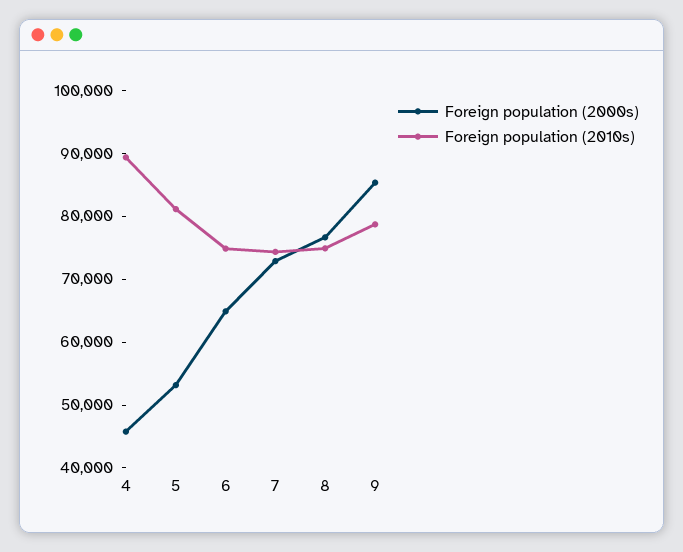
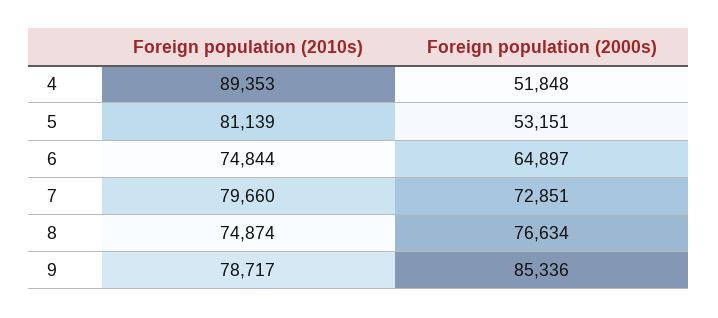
Foreign population (2000s), 4: 46000 -> 51848
Foreign population (2010s), 7: 74000 -> 79660

